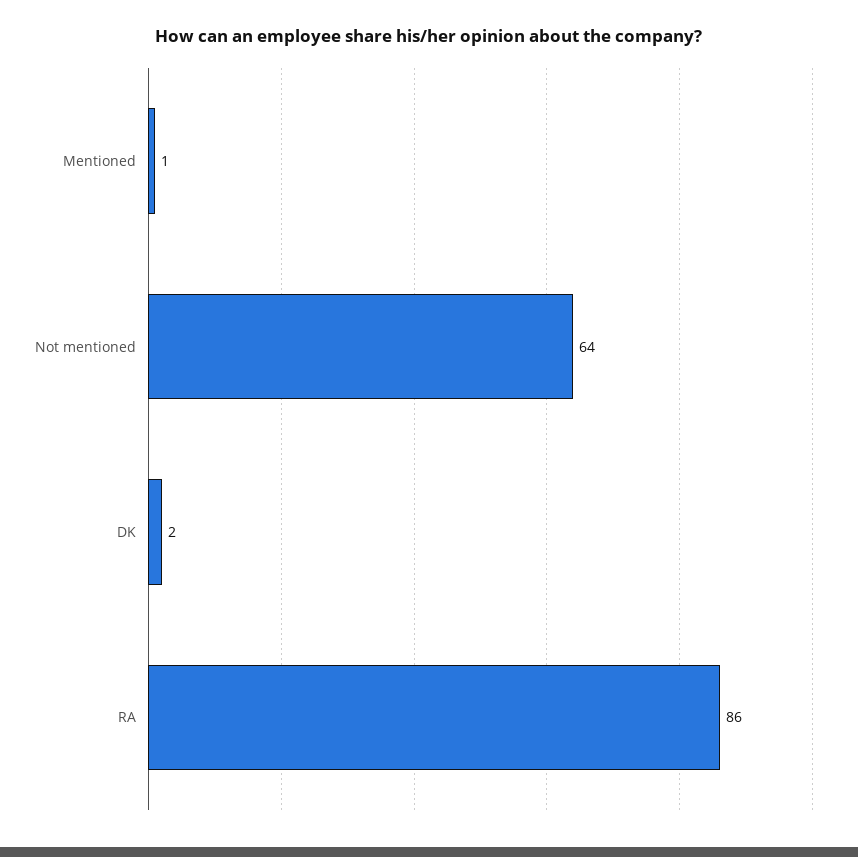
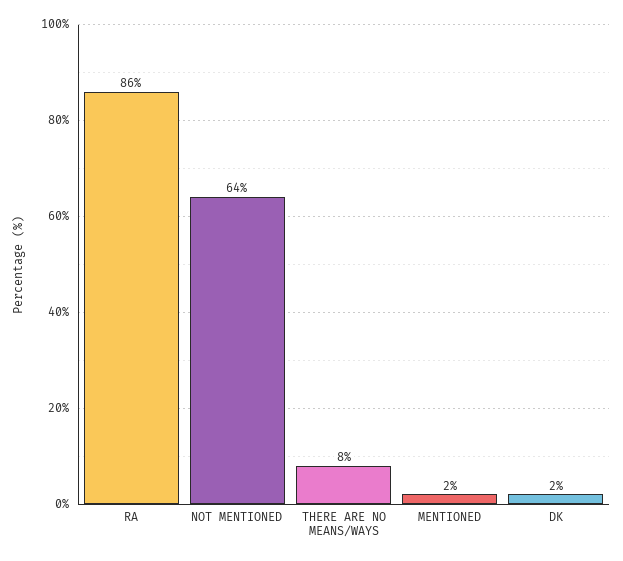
Mentioned: 1 -> 2
THERE ARE NO MEANS/WAYS: none -> 8

